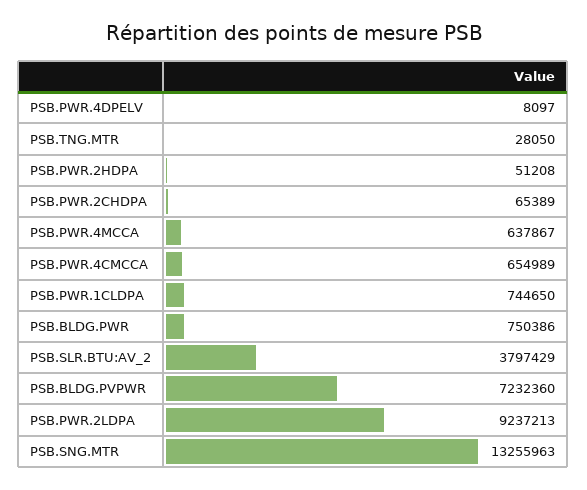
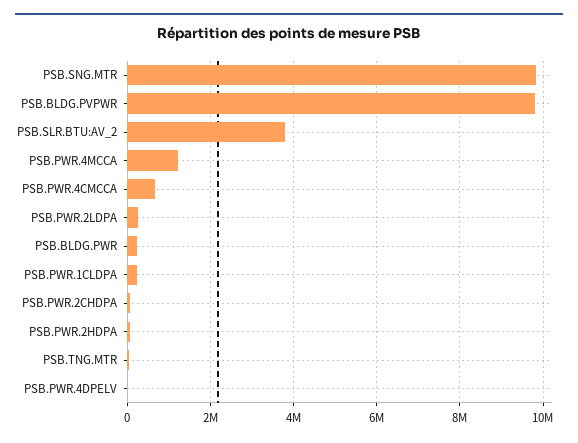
PSB.PWR.4MCCA: 637867 -> 1200000
PSB.PWR.1CLDPA: 744650 -> 200000
PSB.BLDG.PWR: 750386 -> 200000
PSB.BLDG.PVPWR: 7232360 -> 9800000
PSB.PWR.2LDPA: 9237213 -> 200000
PSB.SNG.MTR: 13255963 -> 9800000

